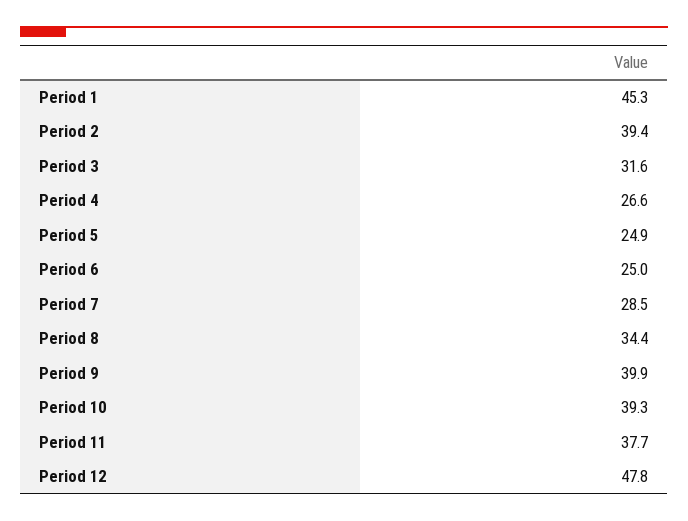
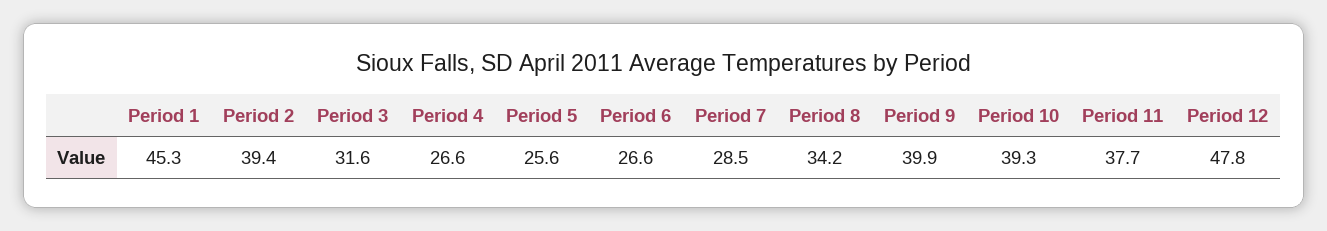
Period 5: 24.9 -> 25.6
Period 6: 25 -> 26.6
Period 8: 34.4 -> 34.2

